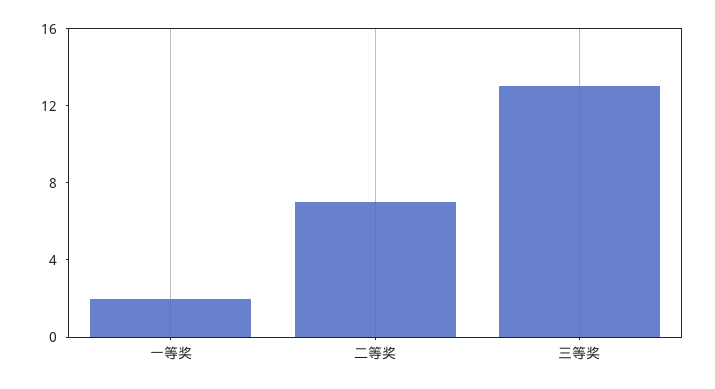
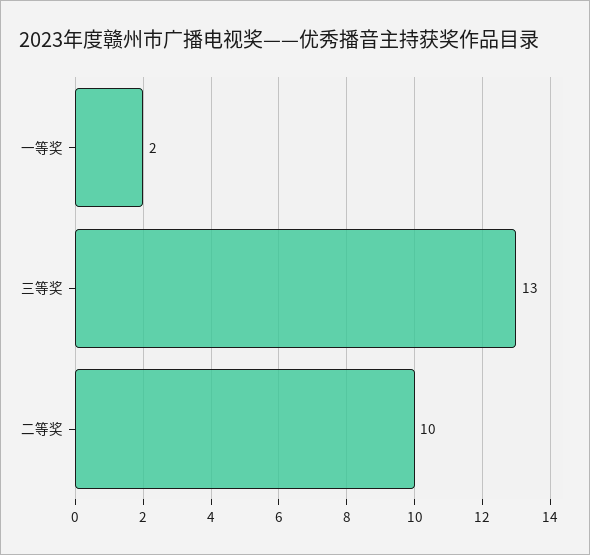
二等奖: 7 -> 10

